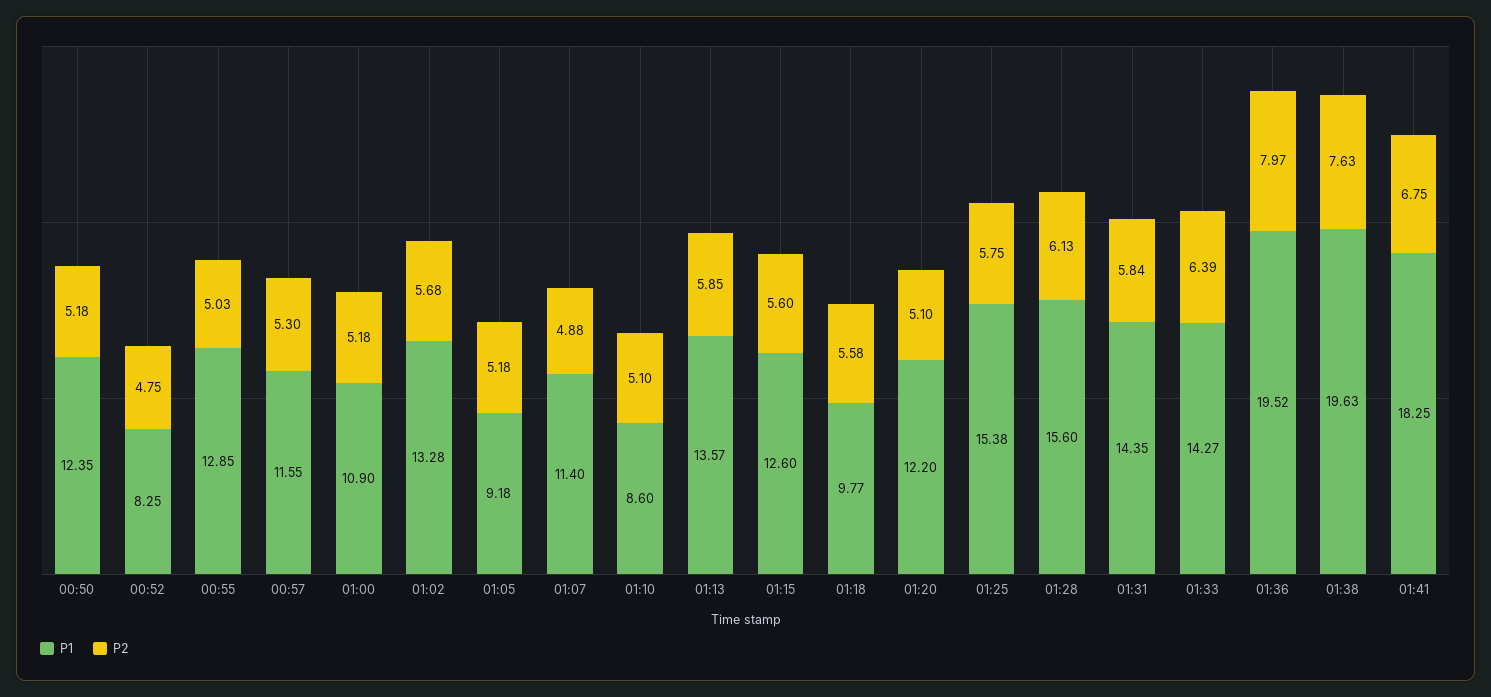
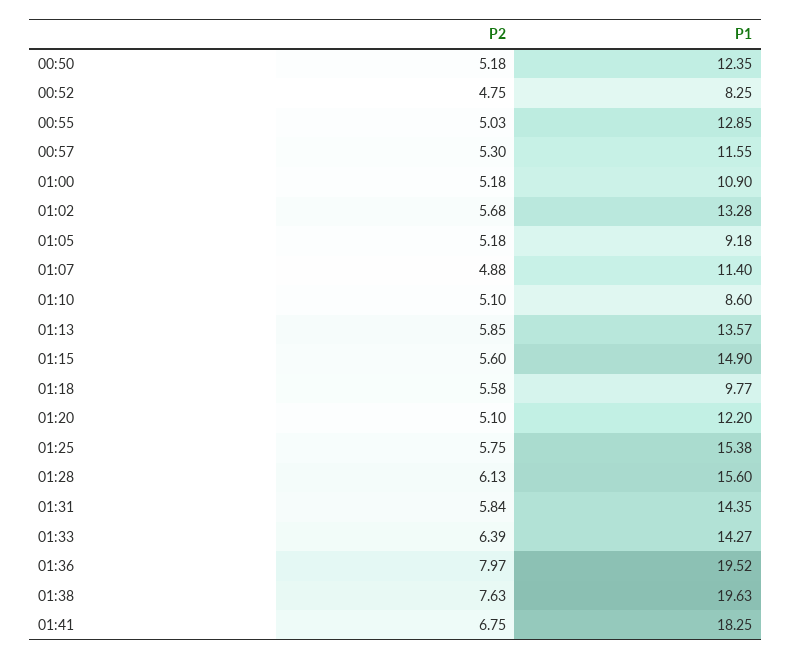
P1, 01:15: 12.6 -> 14.9

